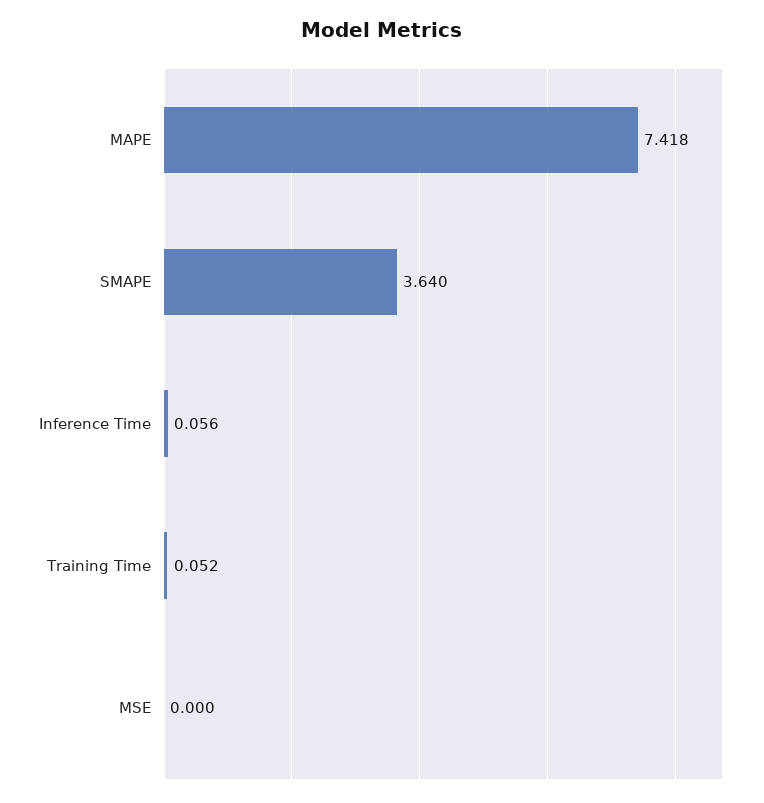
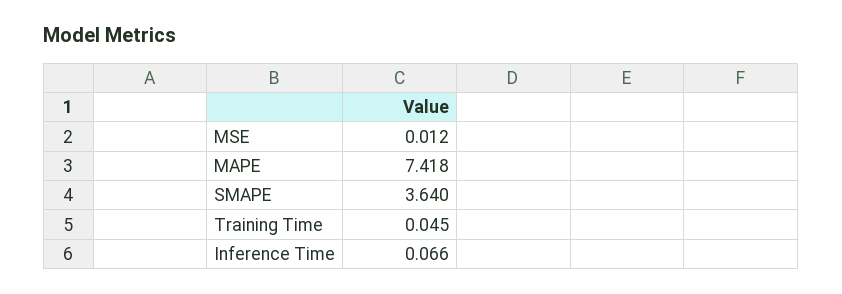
Inference Time: 0.056 -> 0.066
Training Time: 0.052 -> 0.045
MSE: 0 -> 0.012

